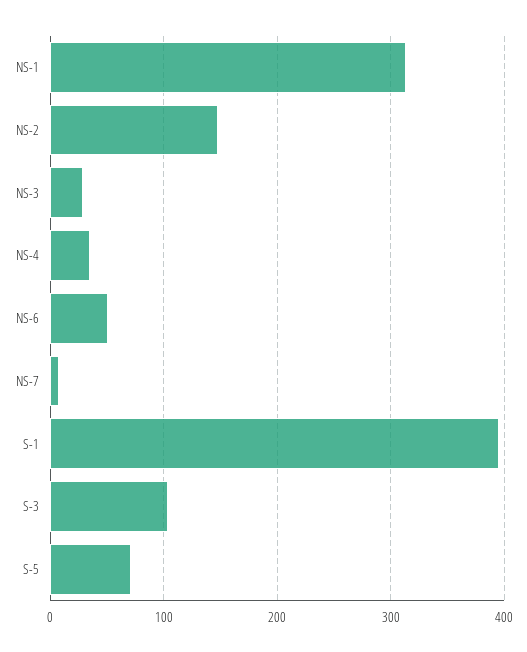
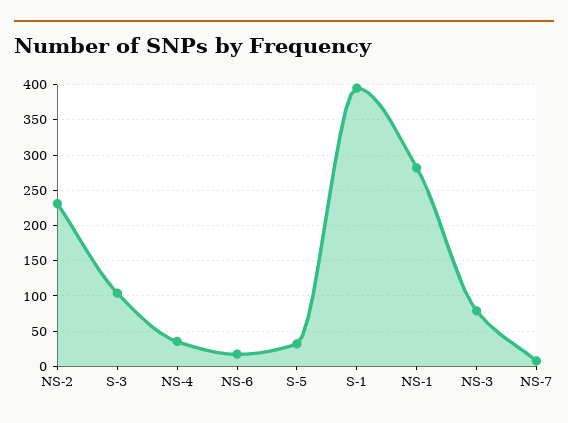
NS-1: 310 -> 280
NS-2: 150 -> 230
NS-3: 30 -> 80
NS-6: 50 -> 20
S-5: 70 -> 30

